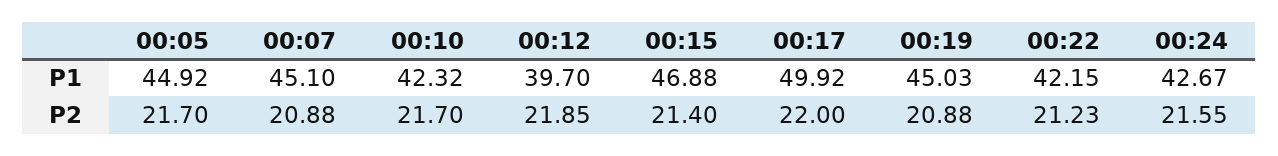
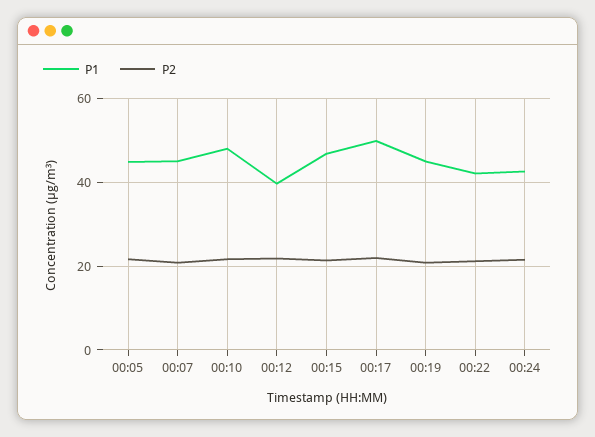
P1, 00:10: 42.32 -> 48

